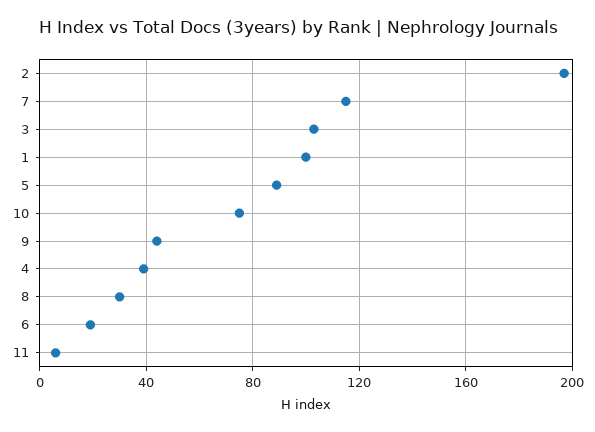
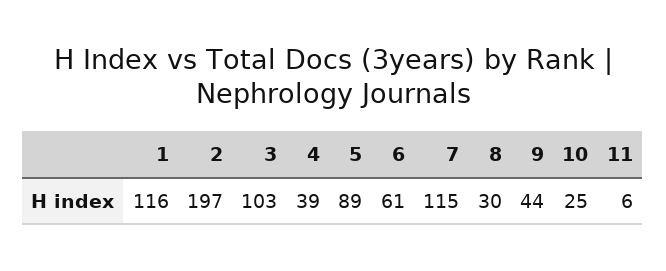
1: 100 -> 116
10: 75 -> 25
6: 20 -> 61

